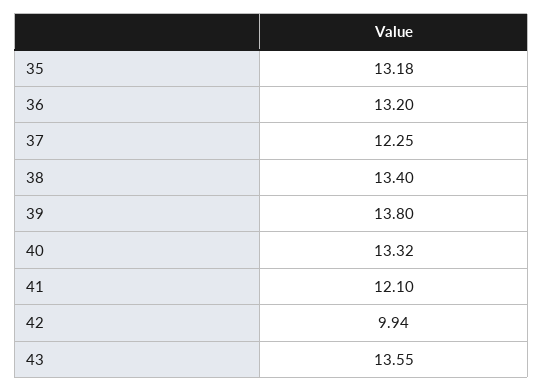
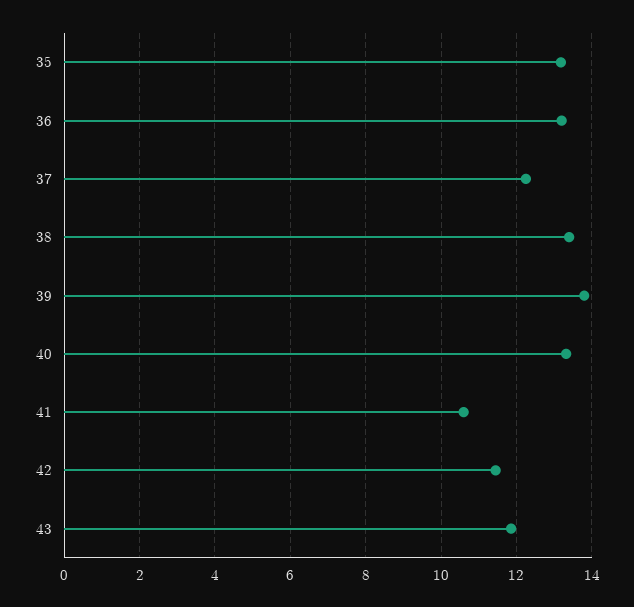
41: 12.1 -> 10.6
42: 9.94 -> 11.4
43: 13.55 -> 11.8

